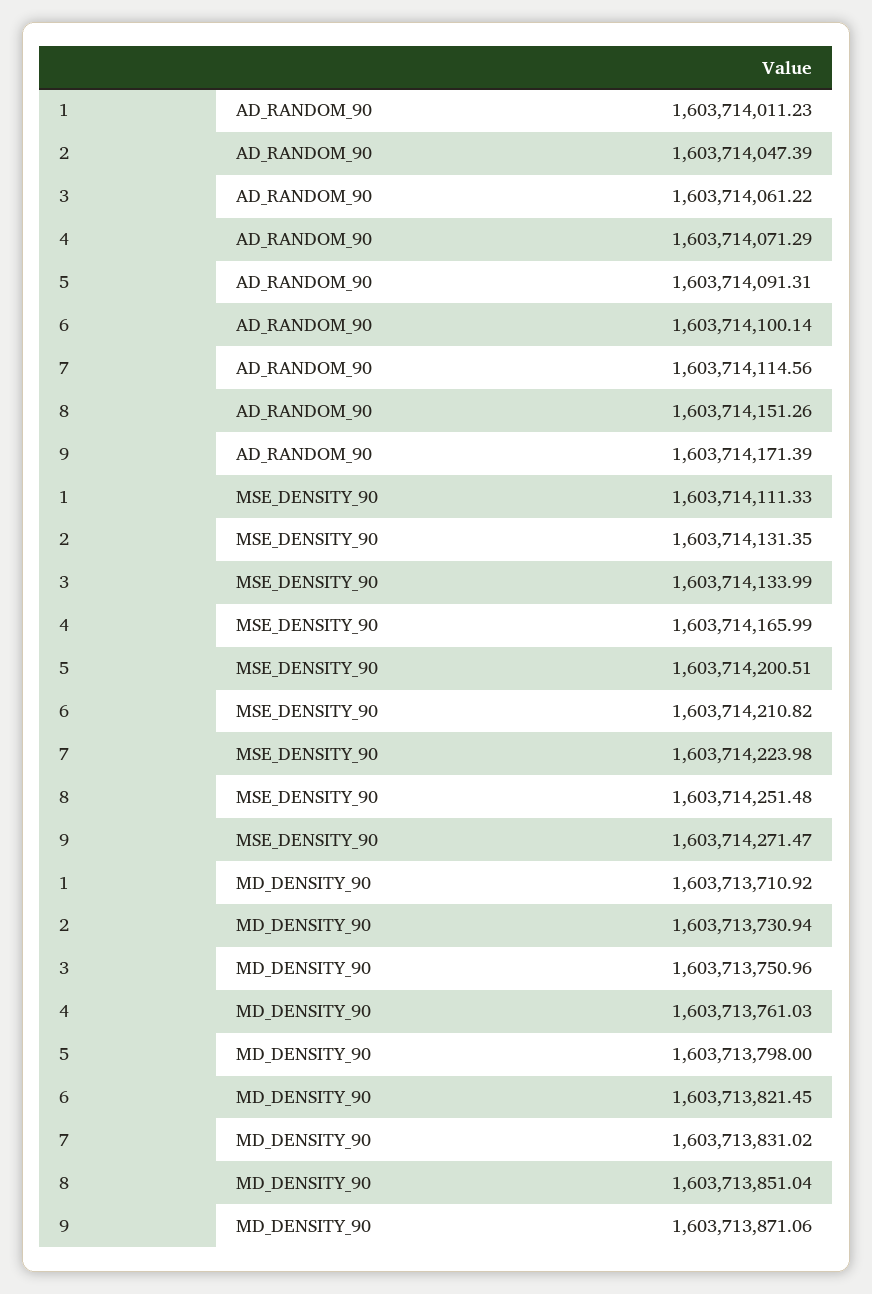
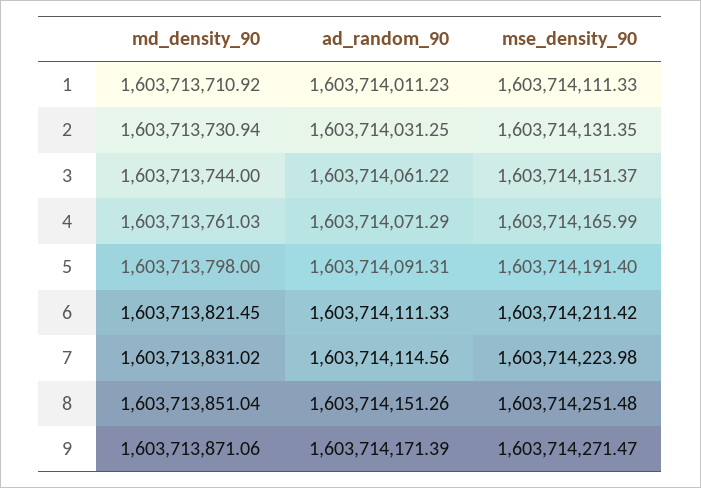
2, AD_RANDOM_90: 1603714047.39 -> 1603714031.25
6, AD_RANDOM_90: 1603714100.14 -> 1603714111.33
3, MSE_DENSITY_90: 1603714133.99 -> 1603714151.37
5, MSE_DENSITY_90: 1603714200.51 -> 1603714191.4
6, MSE_DENSITY_90: 1603714210.82 -> 1603714211.42
3, MD_DENSITY_90: 1603713750.96 -> 1603713744

